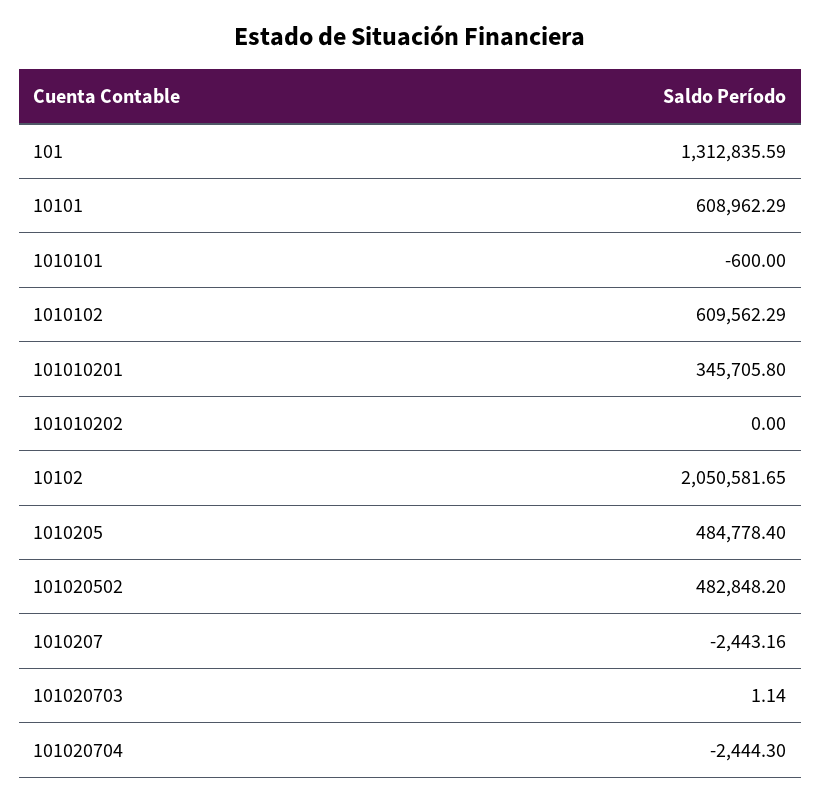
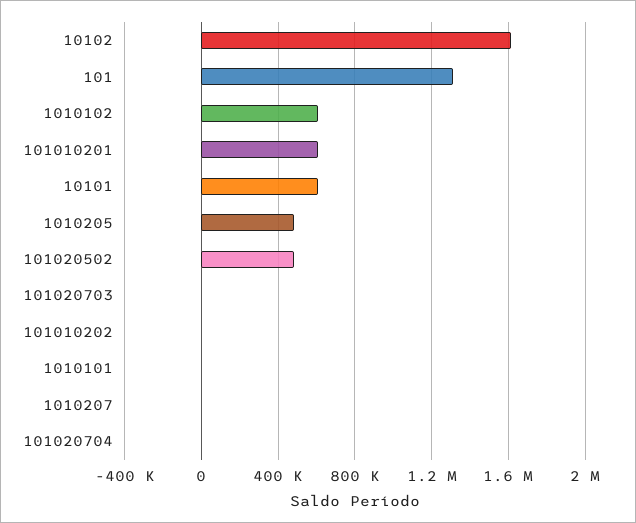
101010201: 345705.8 -> 600000
10102: 2050581.65 -> 1600000

